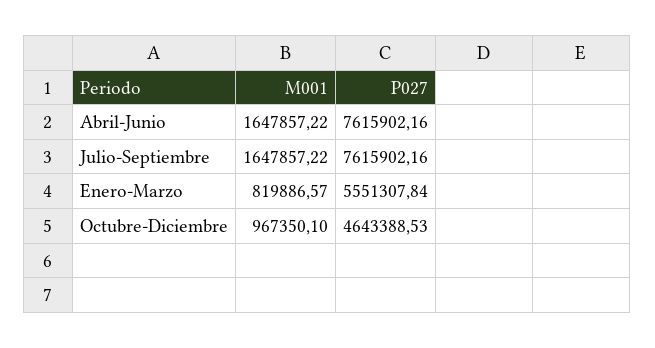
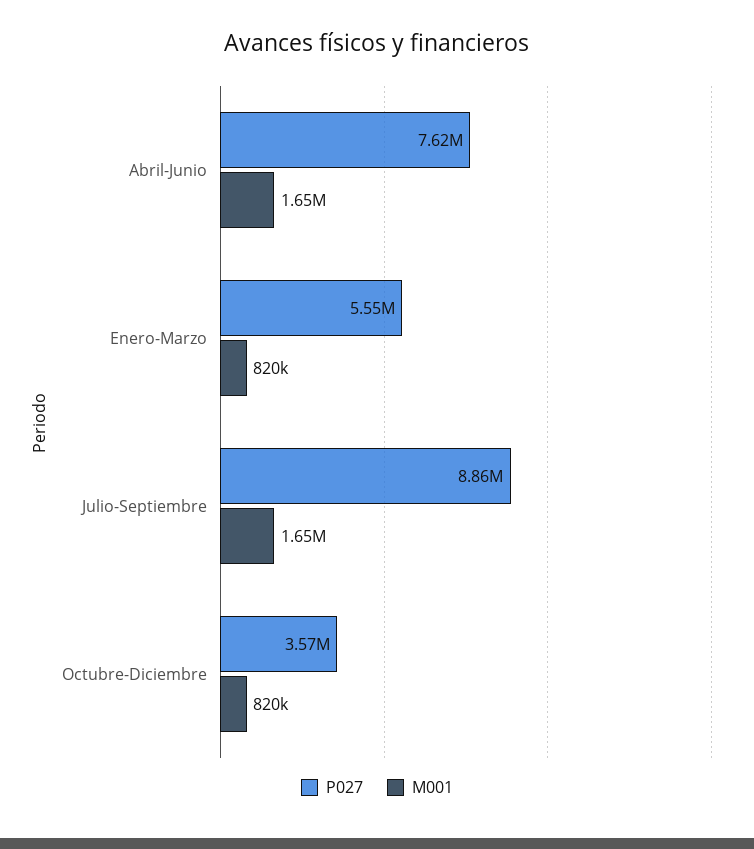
P027, Julio-Septiembre: 7615902.16 -> 8860000
M001, Octubre-Diciembre: 967350.1 -> 820000
P027, Octubre-Diciembre: 4643388.53 -> 3570000

